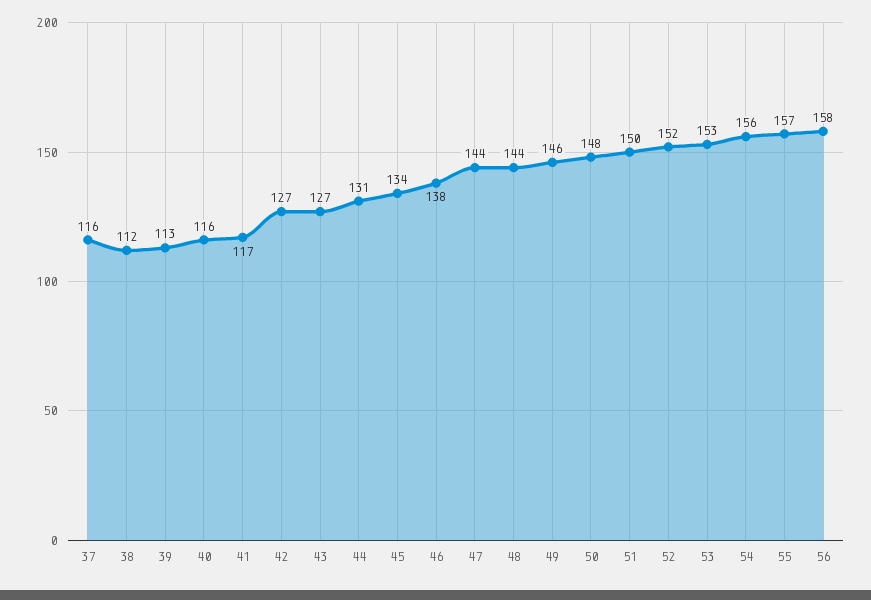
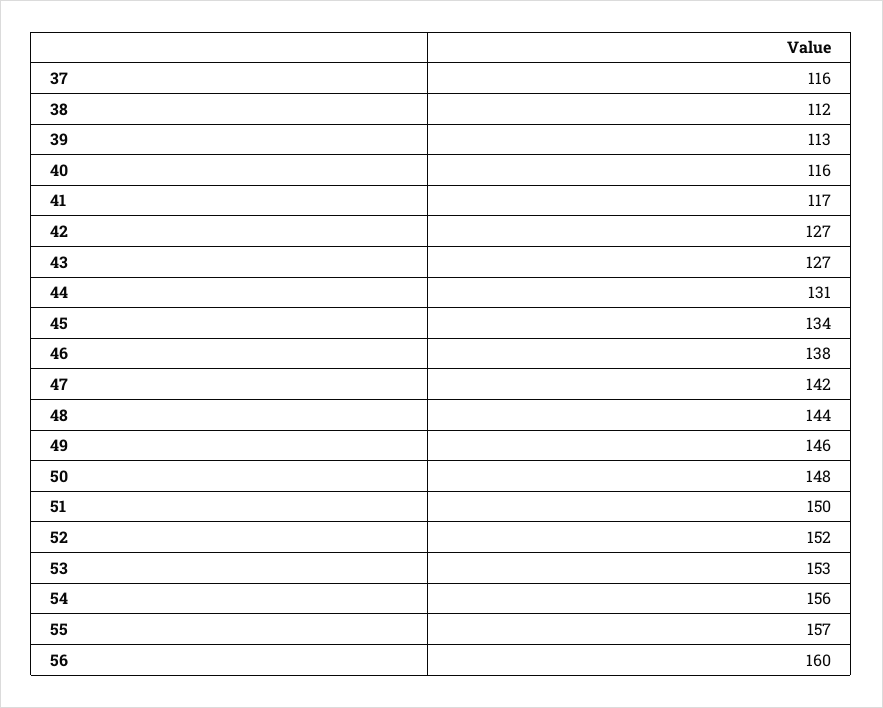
47: 144 -> 142
56: 158 -> 160

